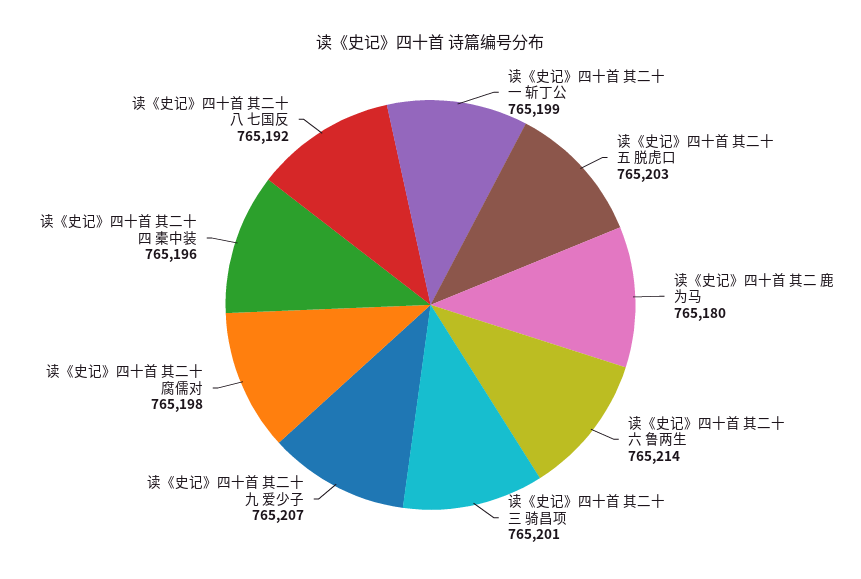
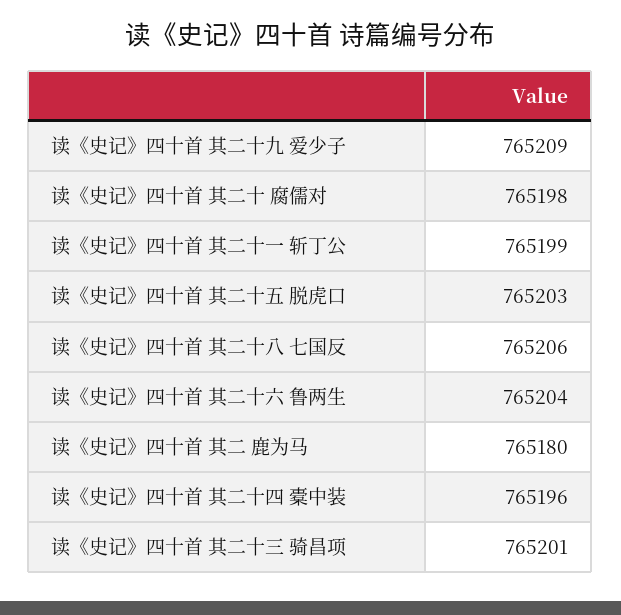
读《史记》四十首 其二十六 鲁两生: 765214 -> 765204
读《史记》四十首 其二十九 爱少子: 765207 -> 765209
读《史记》四十首 其二十八 七国反: 765192 -> 765206

